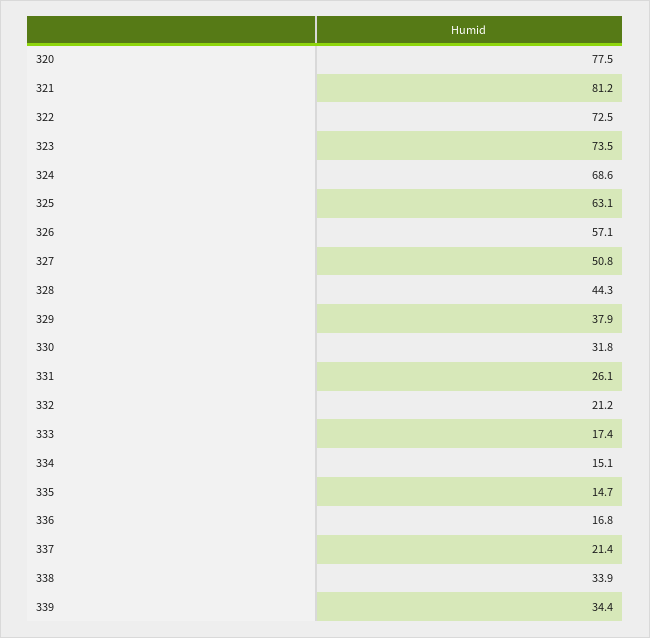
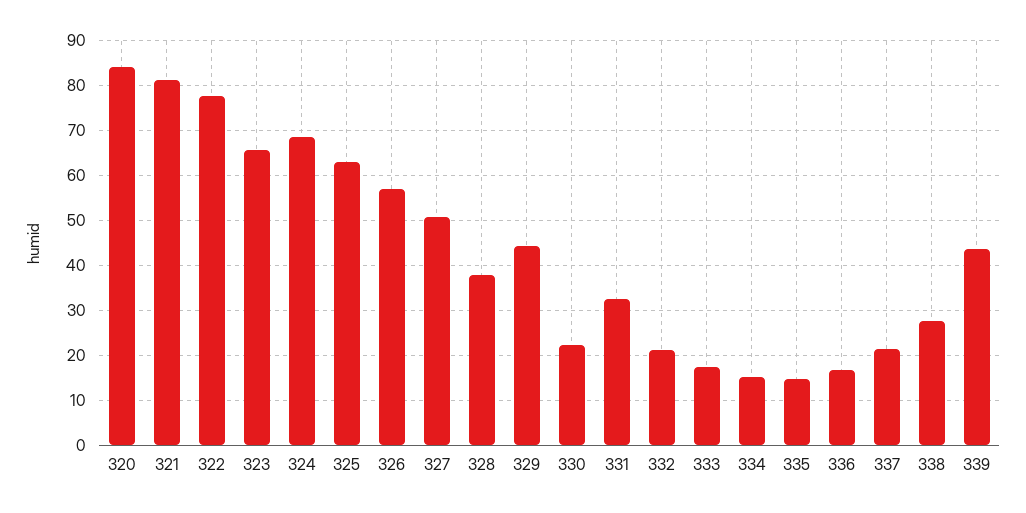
320: 77.5 -> 84
322: 72.5 -> 78
323: 73.5 -> 66
328: 44.3 -> 38
329: 37.9 -> 44
330: 31.8 -> 22
331: 26.1 -> 32
338: 33.9 -> 28
339: 34.4 -> 44

